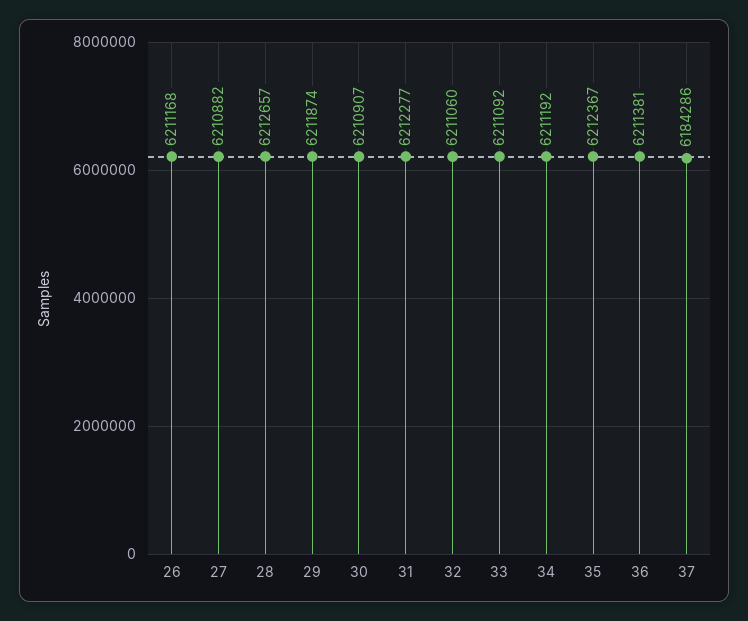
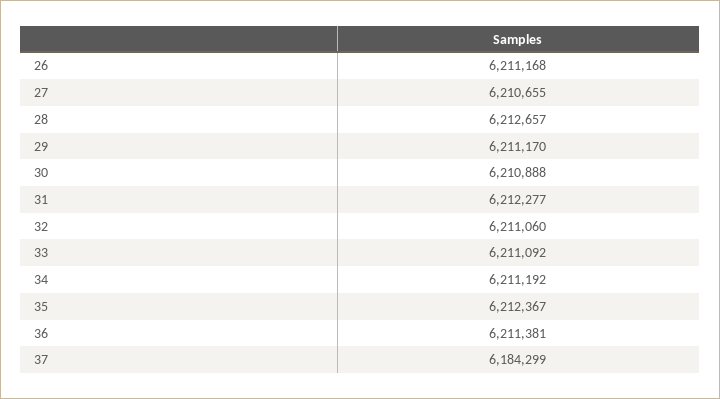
27: 6210882 -> 6210655
29: 6211874 -> 6211170
30: 6210907 -> 6210888
37: 6184286 -> 6184299

